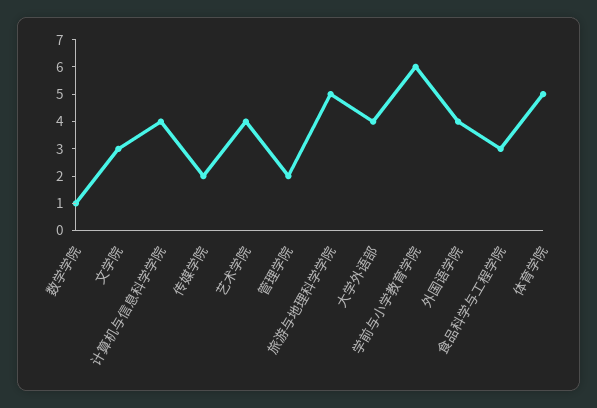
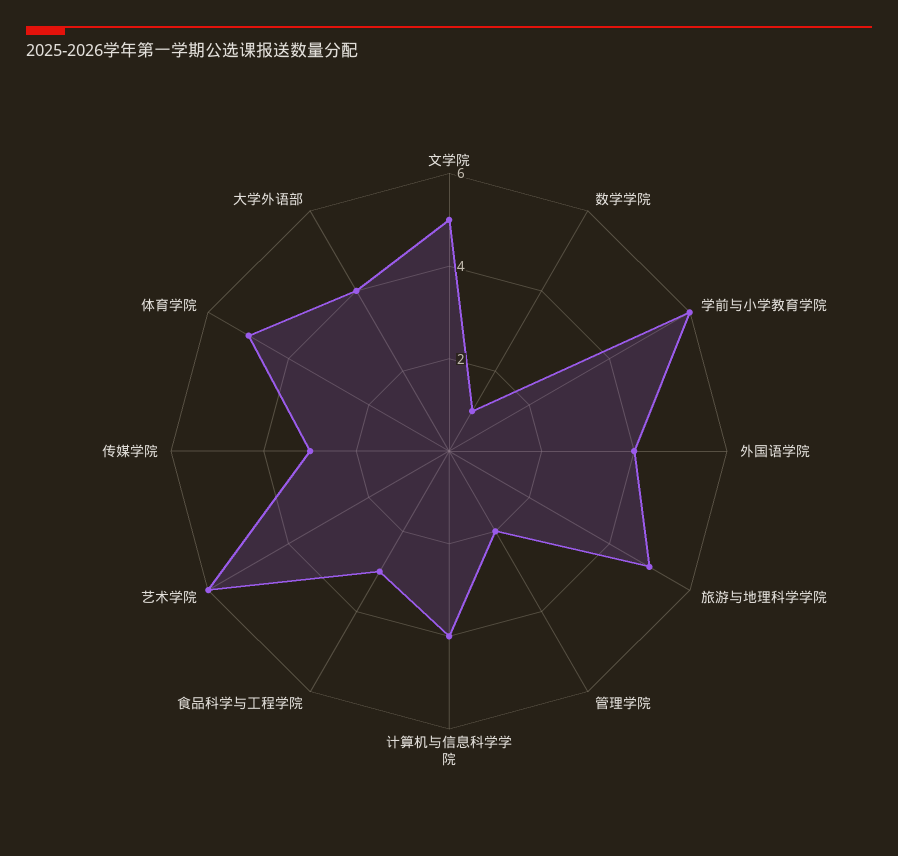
文学院: 3 -> 5
传媒学院: 2 -> 3
艺术学院: 4 -> 6

